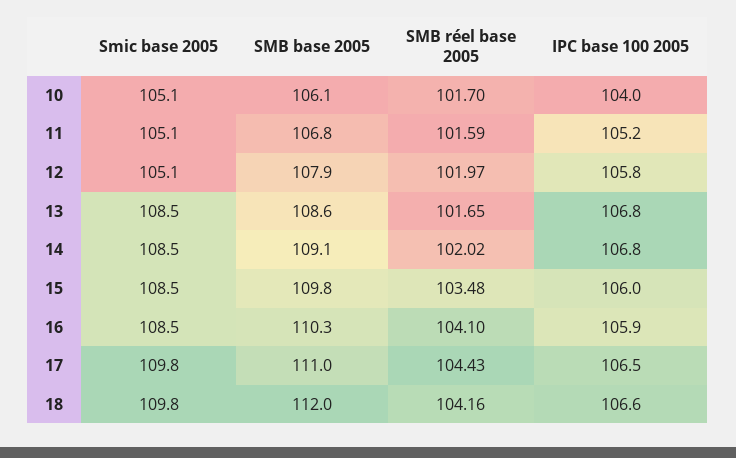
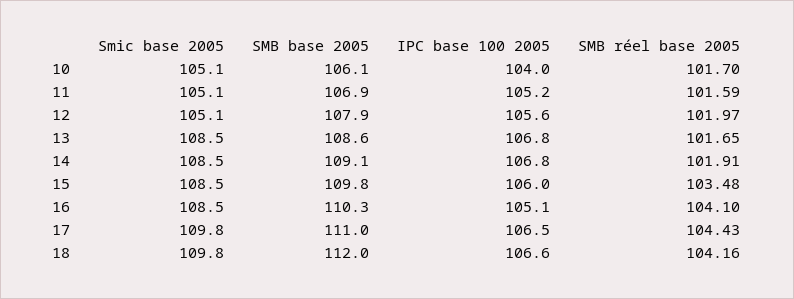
SMB base 2005, 11: 106.8 -> 106.9
IPC base 100 2005, 12: 105.8 -> 105.6
SMB réel base 2005, 14: 102.02 -> 101.91
IPC base 100 2005, 16: 105.9 -> 105.1

